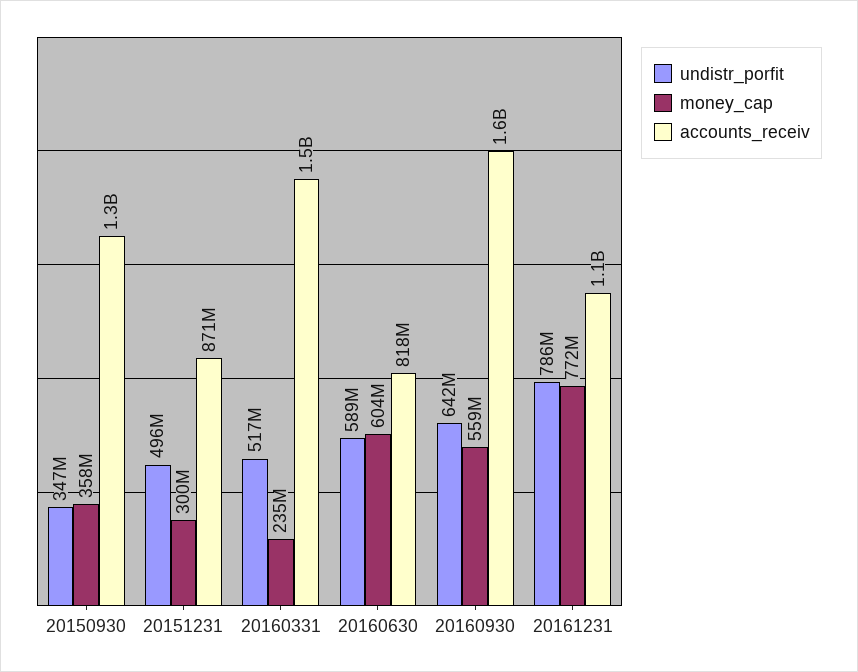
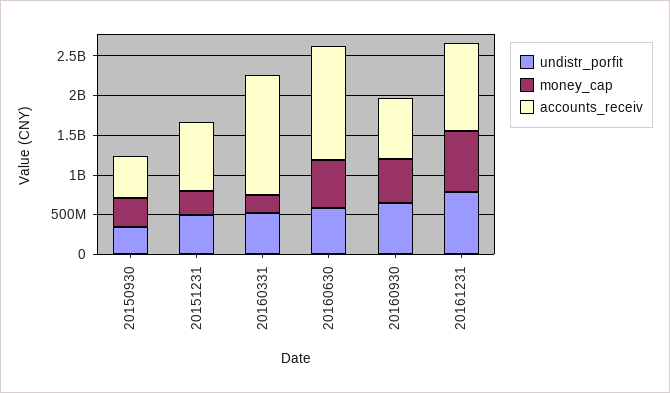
accounts_receiv, 20150930: 1300000000 -> 500000000
accounts_receiv, 20160630: 818000000 -> 1500000000
accounts_receiv, 20160930: 1600000000 -> 750000000

